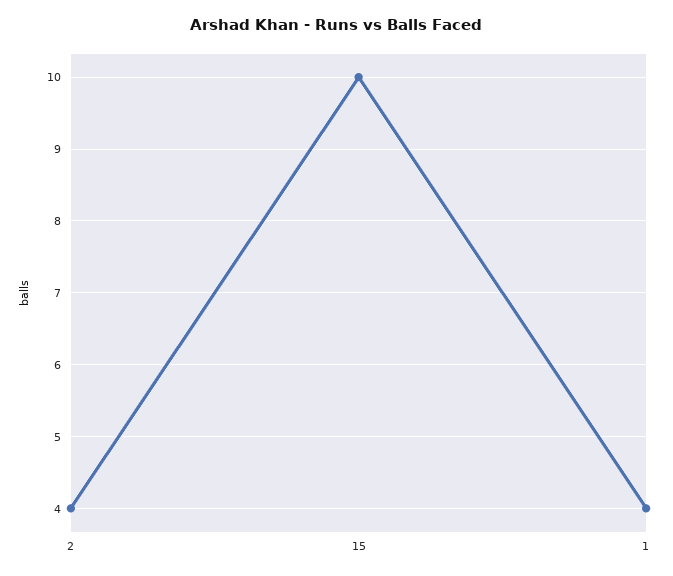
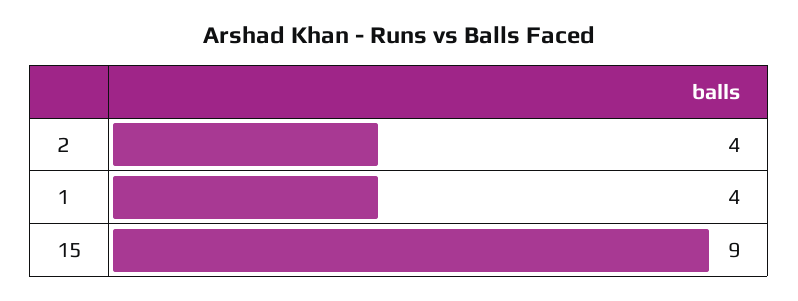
15: 10 -> 9

